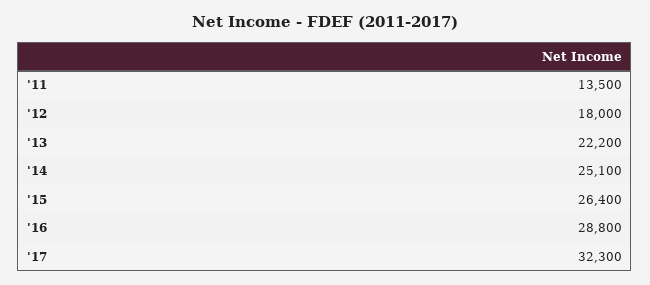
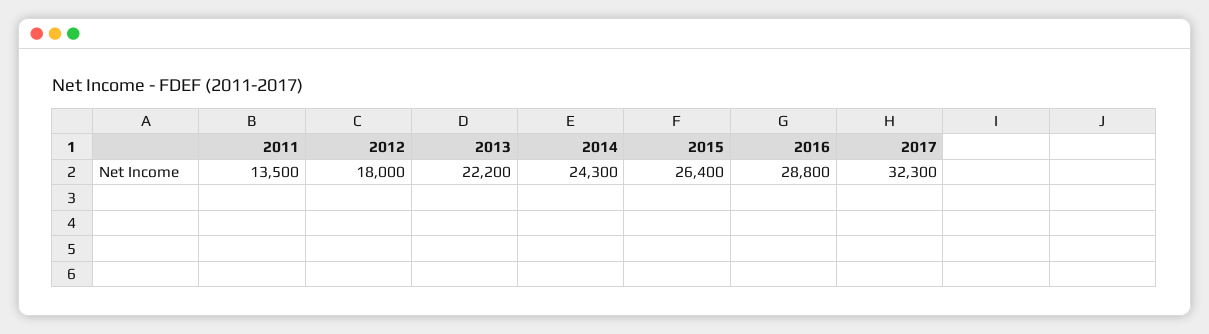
'14: 25100 -> 24300

